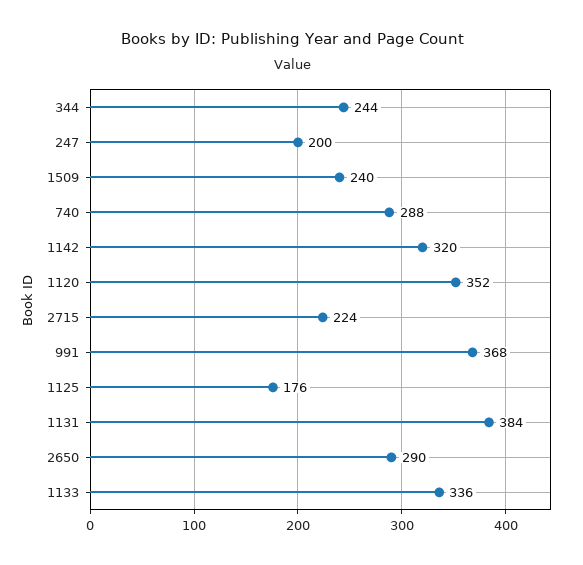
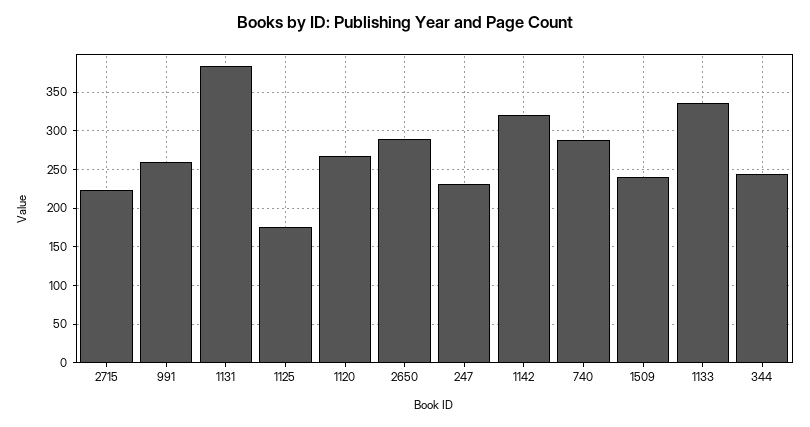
247: 200 -> 230
1120: 352 -> 270
991: 368 -> 260

